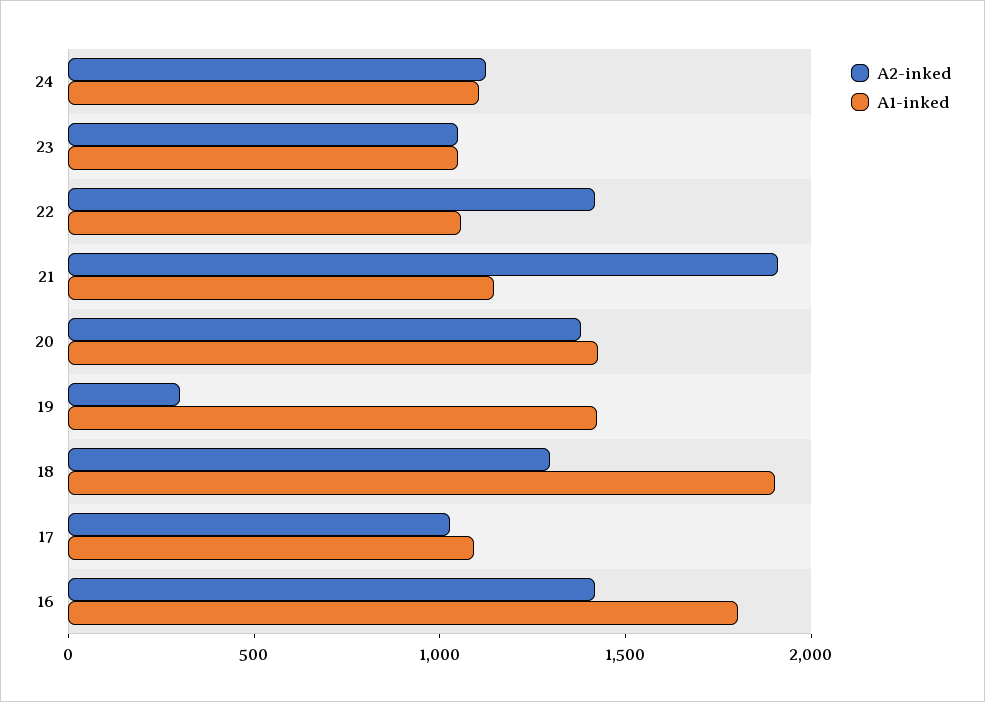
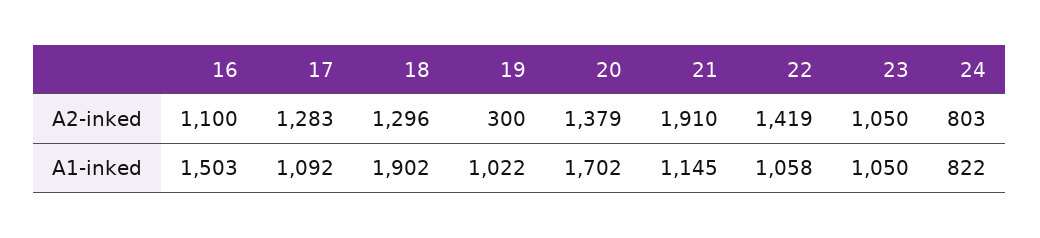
A2-inked, 24: 1100 -> 803
A1-inked, 24: 1100 -> 822
A1-inked, 20: 1400 -> 1702
A1-inked, 19: 1400 -> 1022
A2-inked, 17: 1000 -> 1283
A2-inked, 16: 1400 -> 1100
A1-inked, 16: 1800 -> 1503

